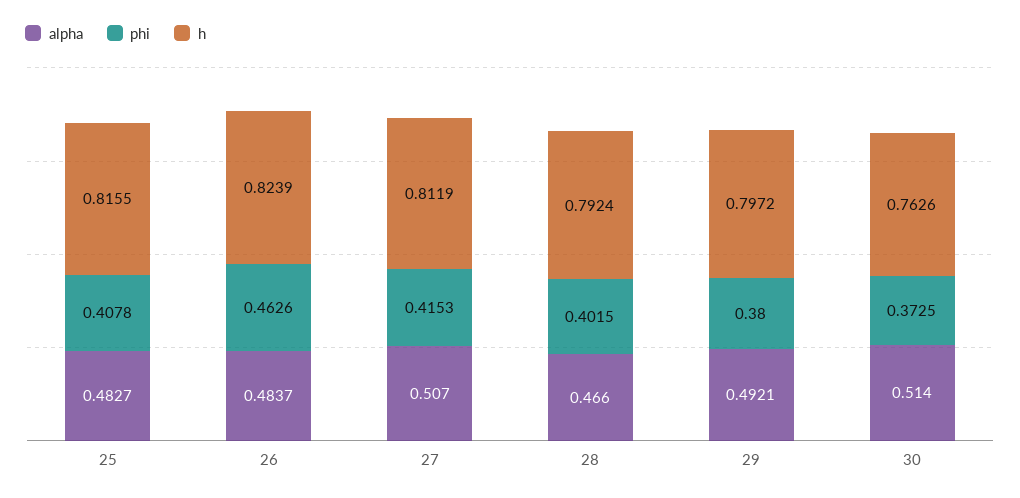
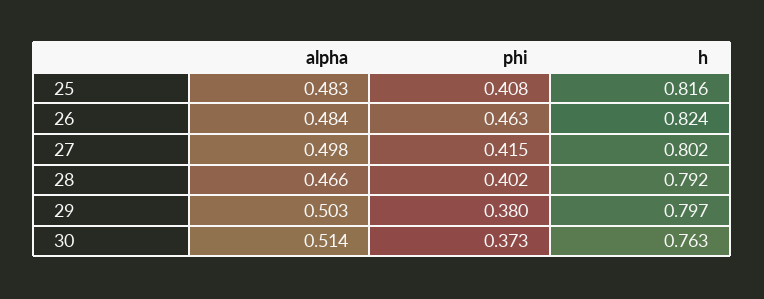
alpha, 27: 0.507 -> 0.498
h, 27: 0.8119 -> 0.802
alpha, 29: 0.4921 -> 0.503

